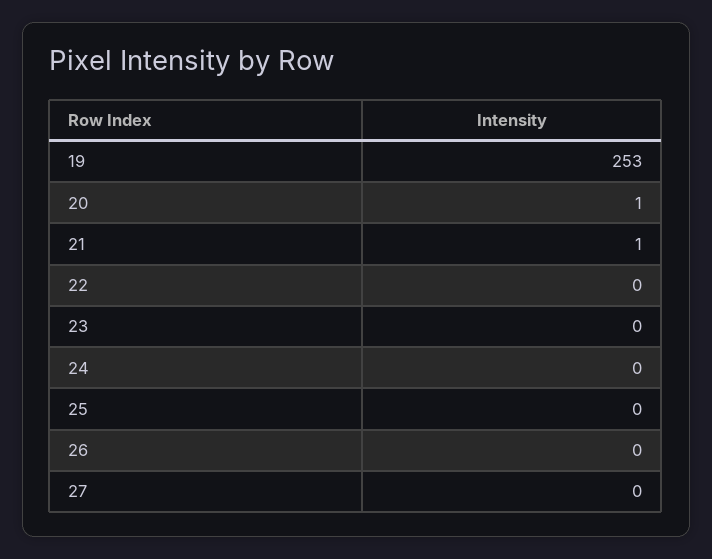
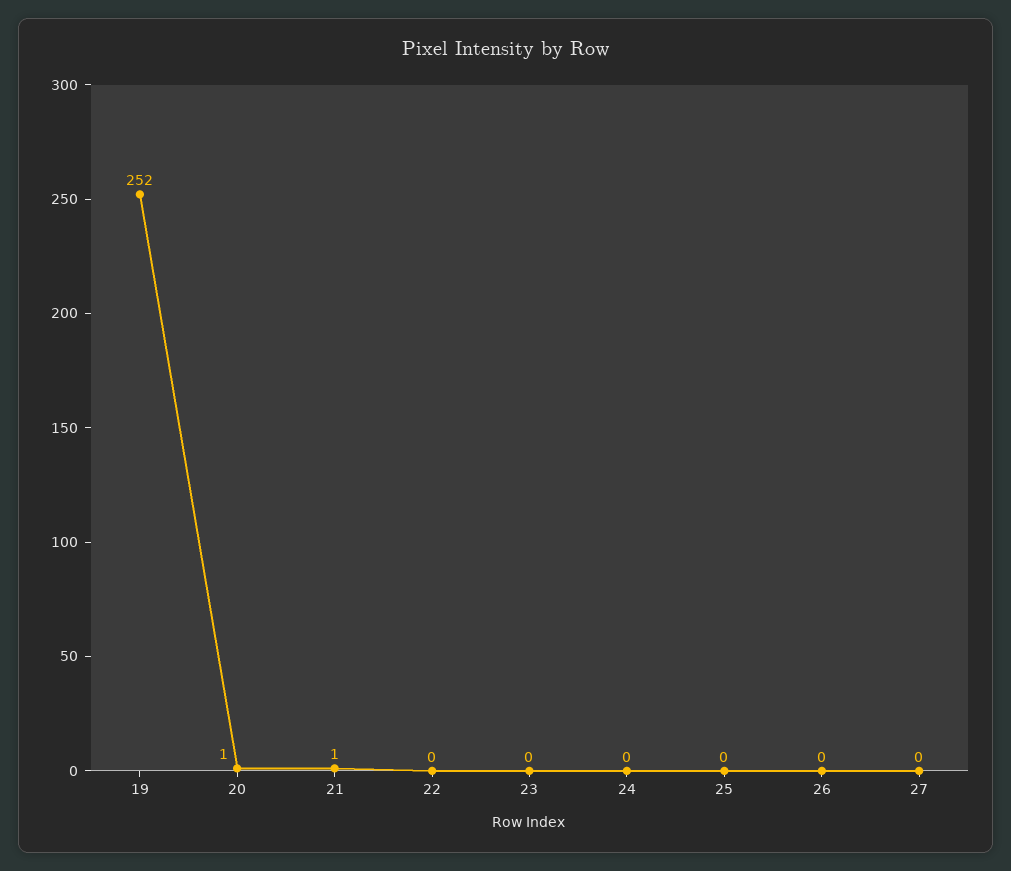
19: 253 -> 252

